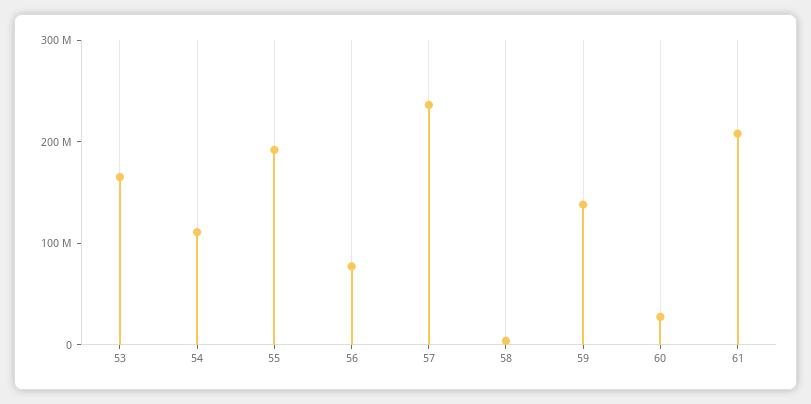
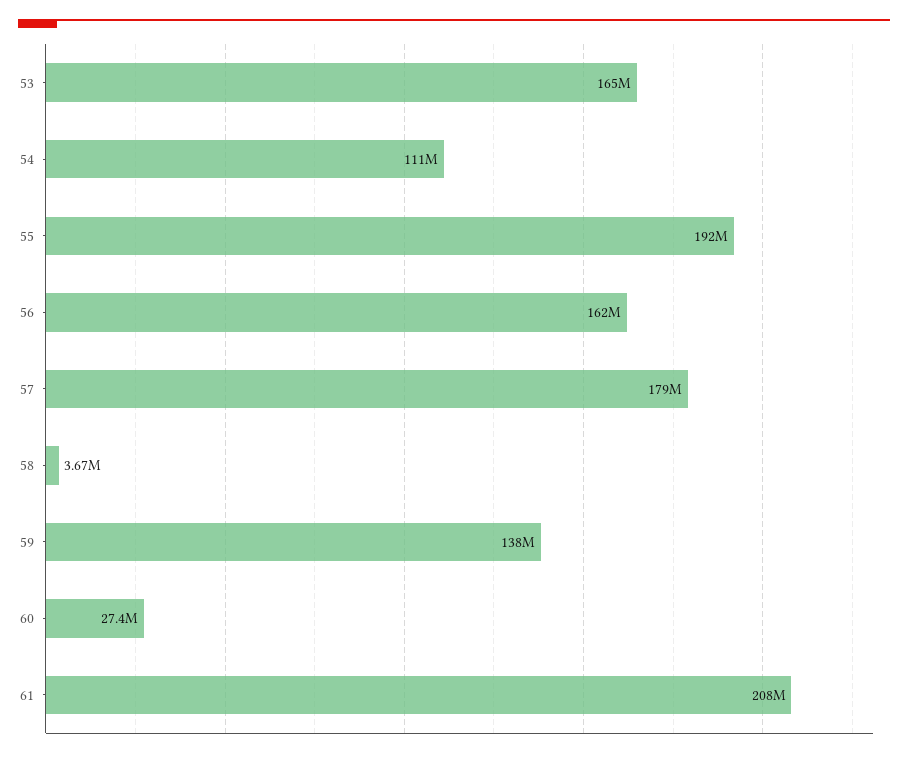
56: 80000000 -> 162000000
57: 240000000 -> 179000000

